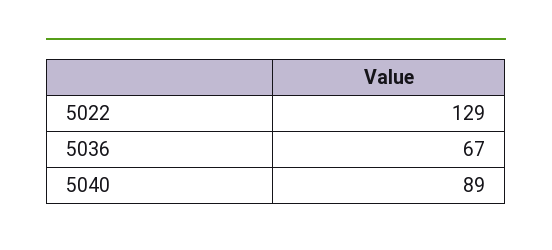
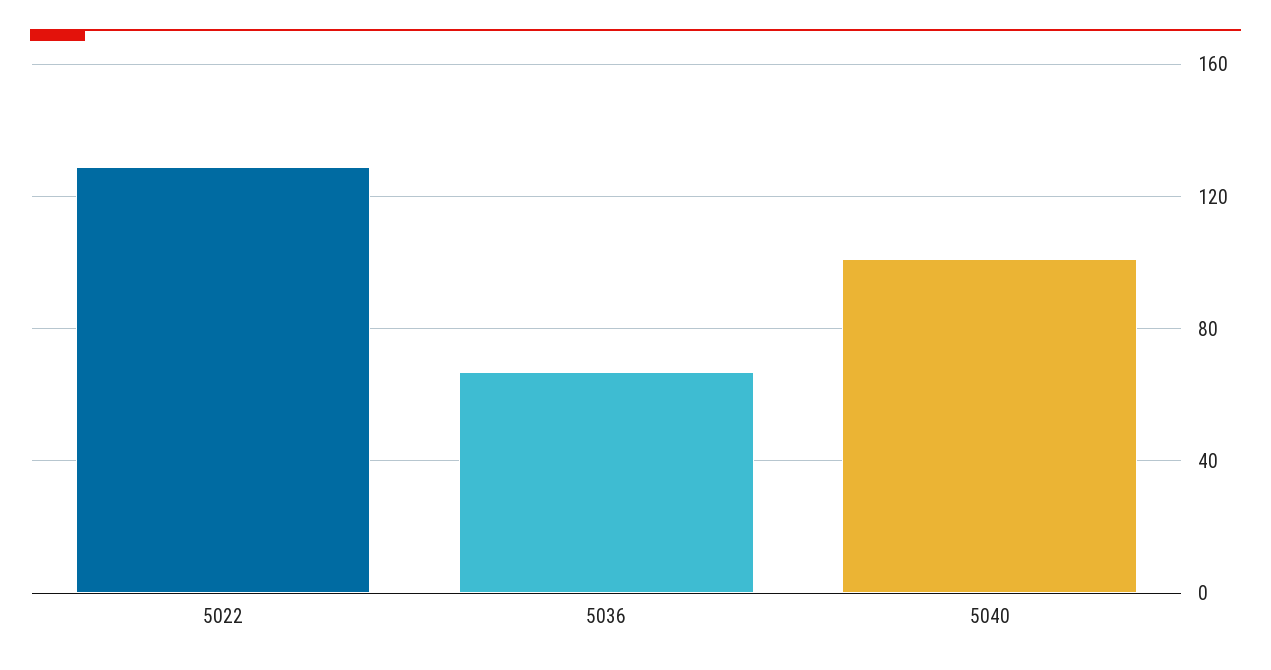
5040: 89 -> 100

